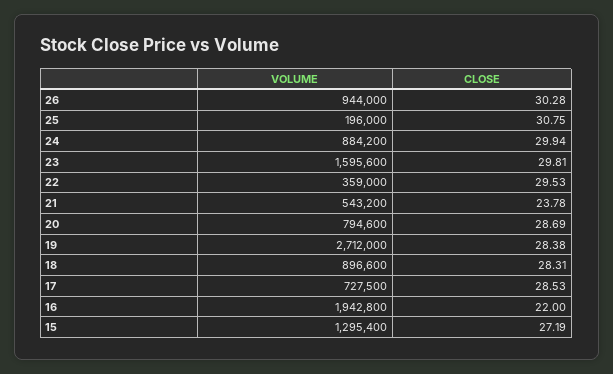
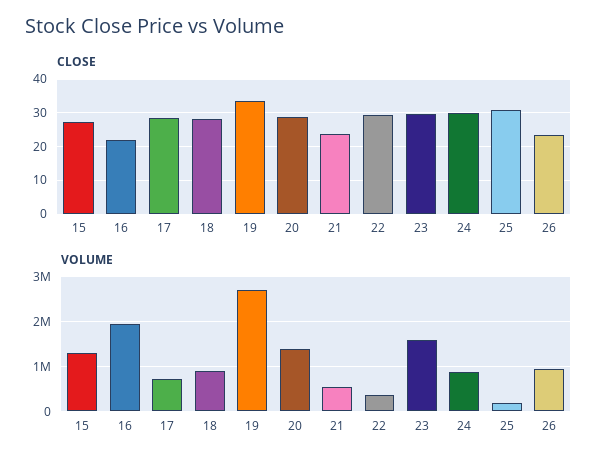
CLOSE, 26: 30.28 -> 24
VOLUME, 20: 794600 -> 1400000
CLOSE, 19: 28.38 -> 34

